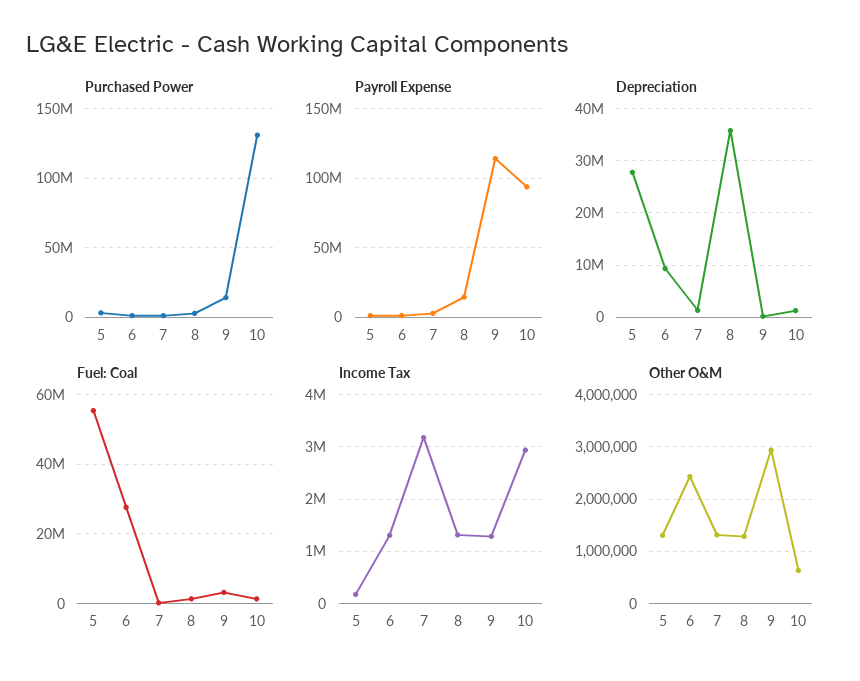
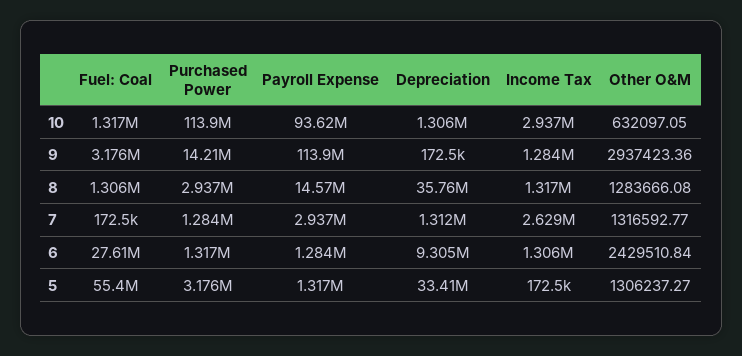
Purchased Power, 10: 130000000 -> 113900000
Depreciation, 5: 28000000 -> 33410000
Income Tax, 7: 3200000 -> 2629000

